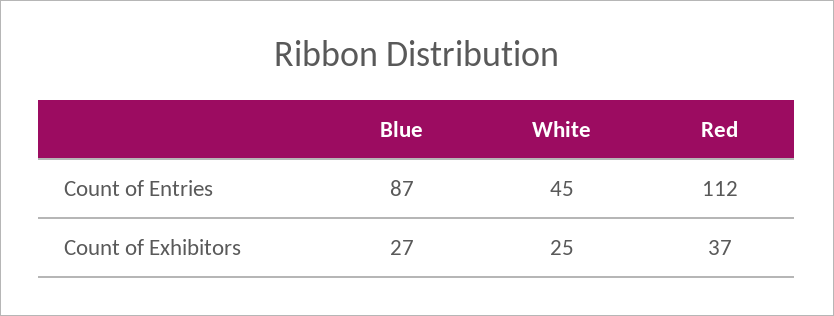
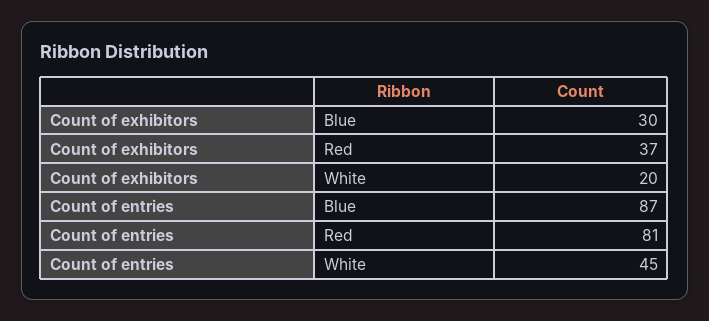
Red, Count of Entries: 112 -> 81
Blue, Count of Exhibitors: 27 -> 30
White, Count of Exhibitors: 25 -> 20

